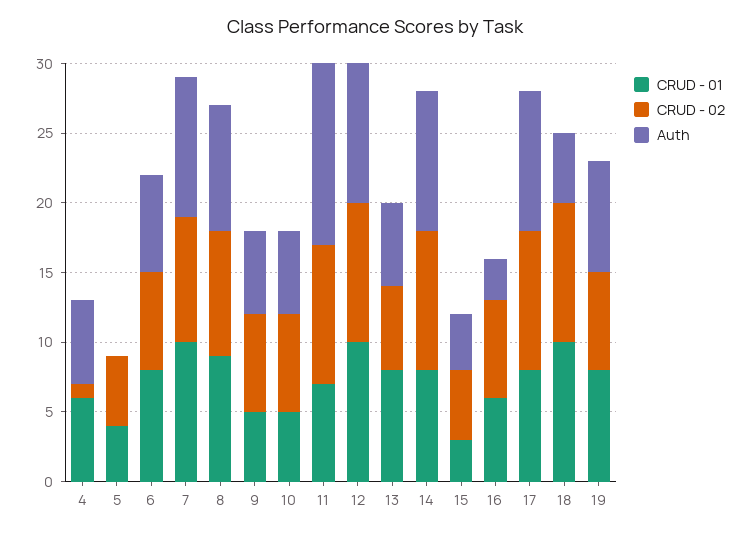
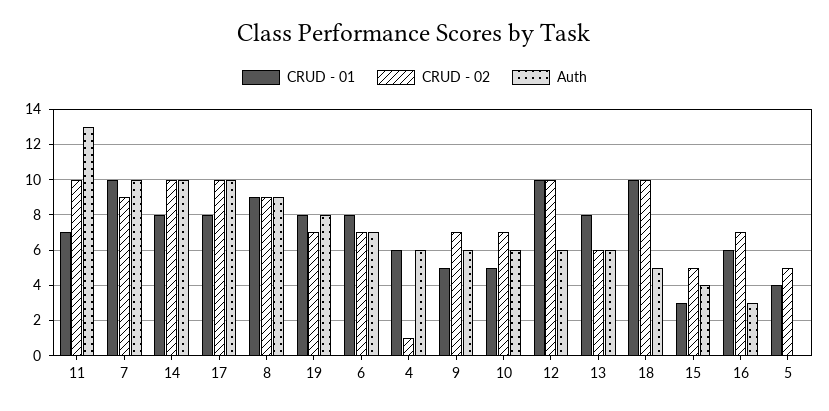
Auth, 12: 10 -> 6

